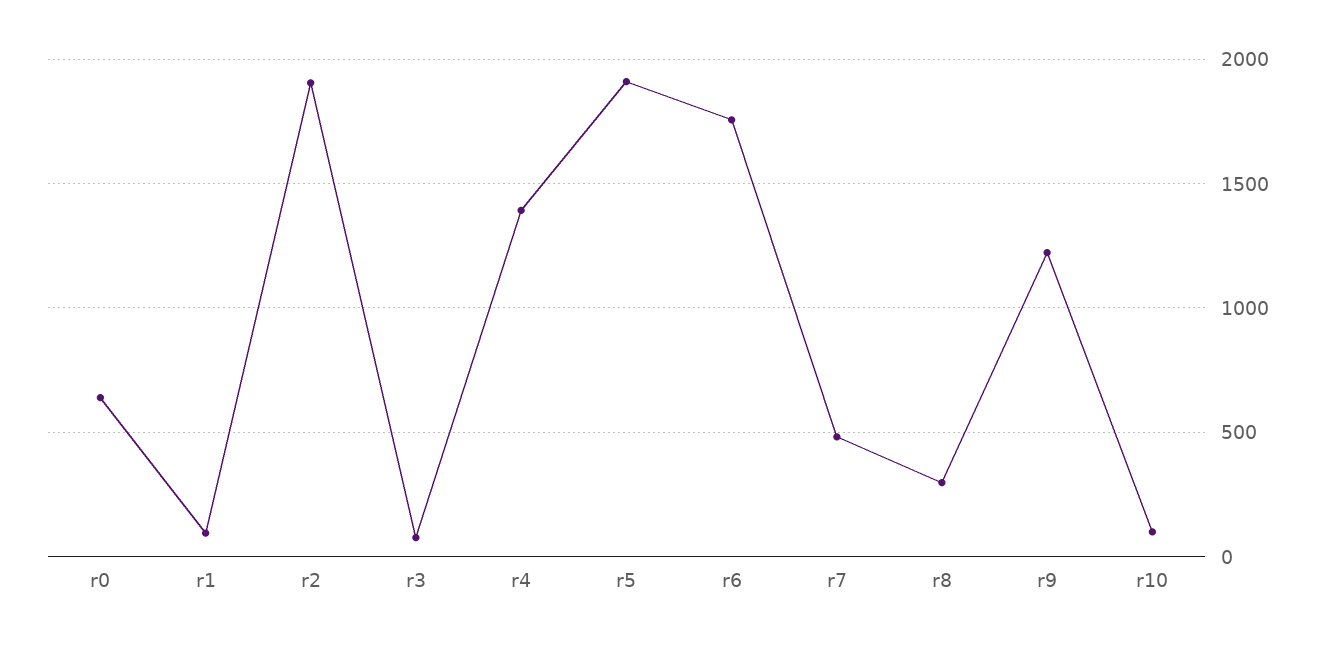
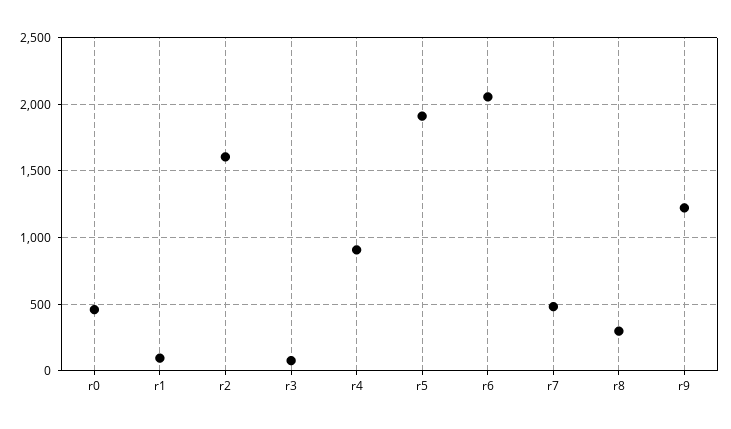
r0: 650 -> 450
r2: 1900 -> 1600
r4: 1400 -> 900
r6: 1750 -> 2050
r10: 100 -> none

